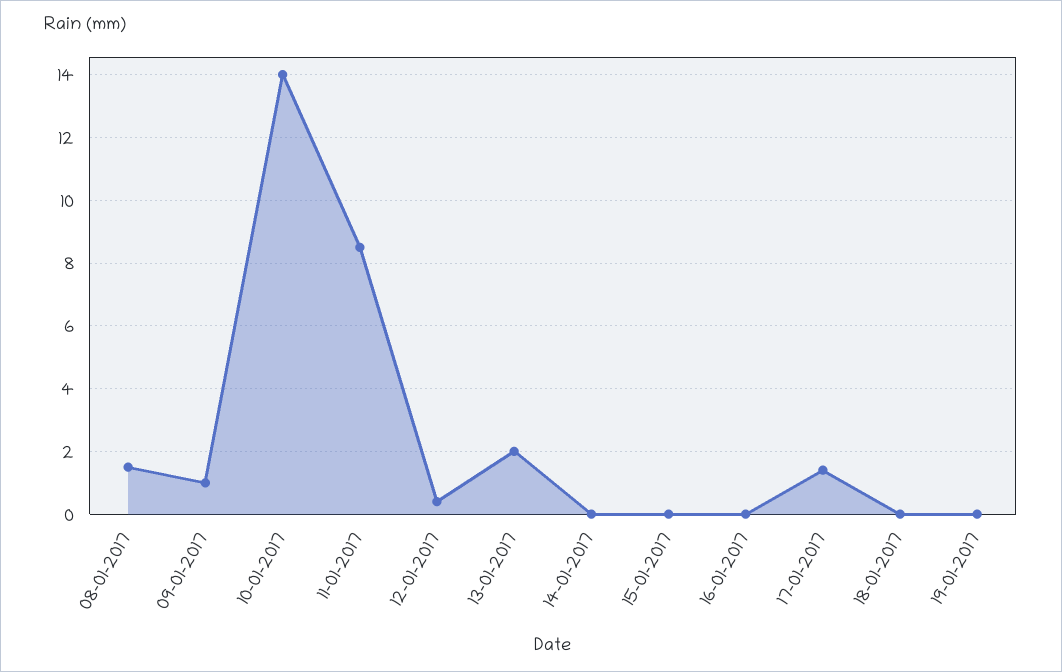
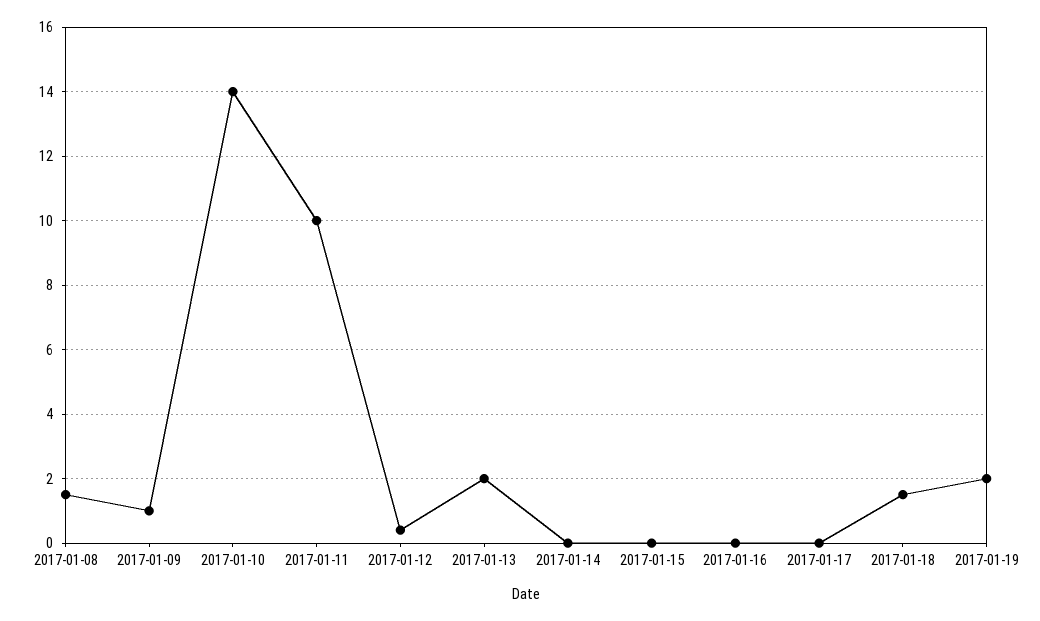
11-01-2017: 8.5 -> 10
17-01-2017: 1.5 -> 0
18-01-2017: 0 -> 1.5
19-01-2017: 0 -> 2

